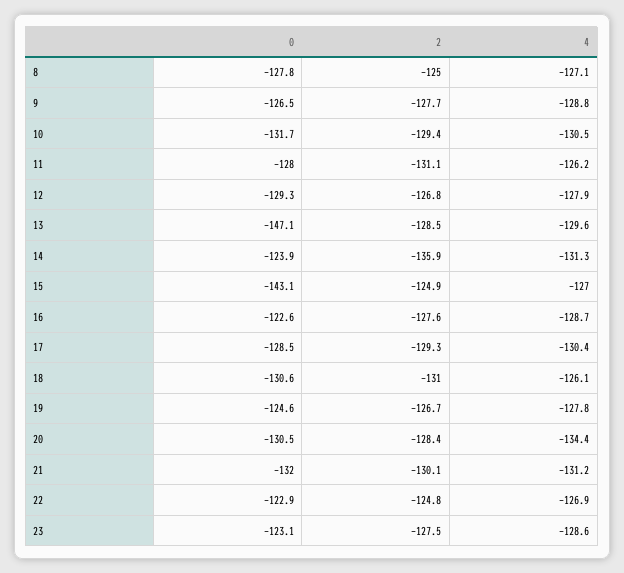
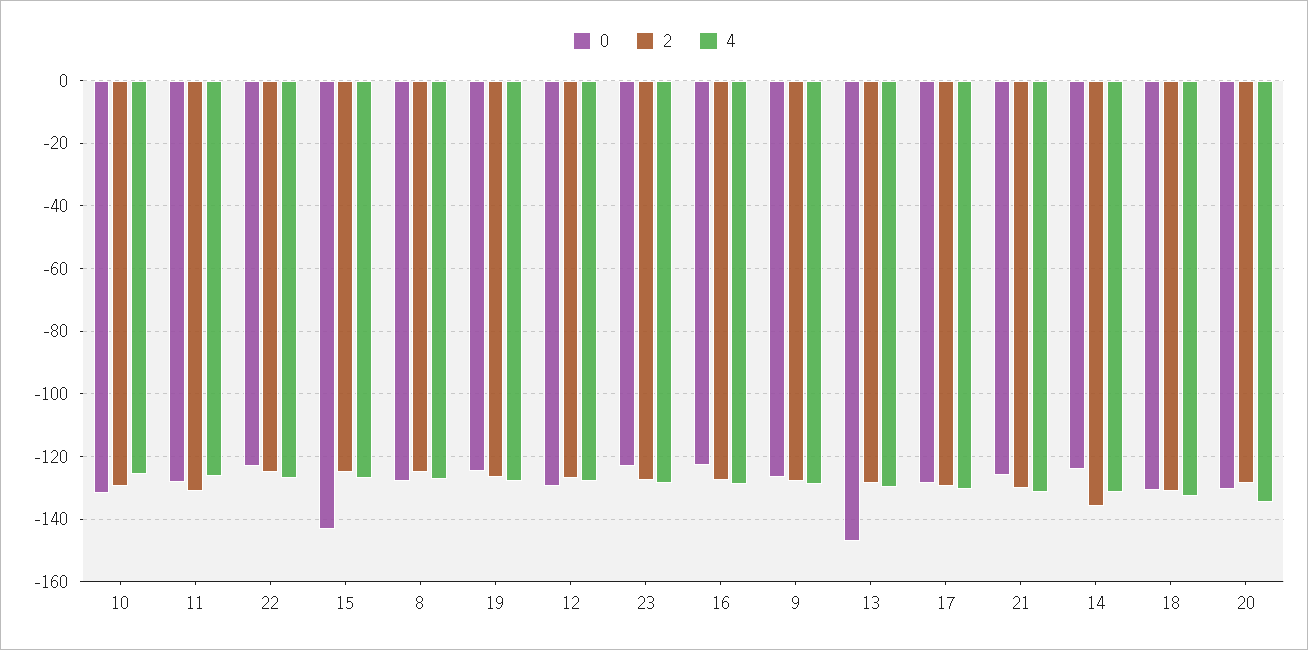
4, 10: -130.5 -> -126
4, 18: -126.1 -> -132
0, 21: -132 -> -126

